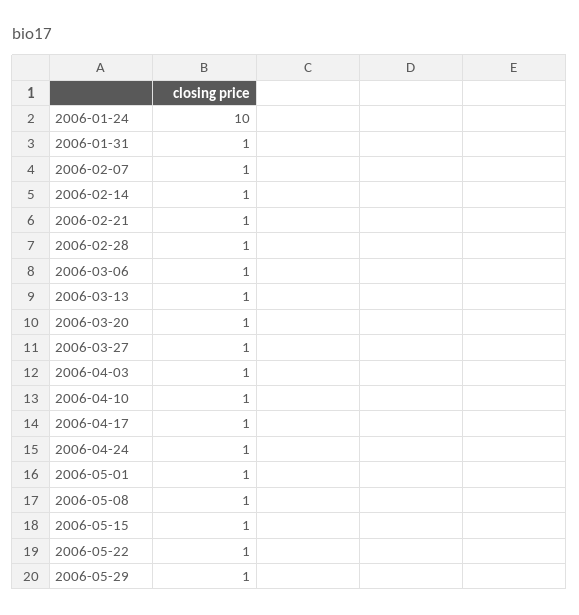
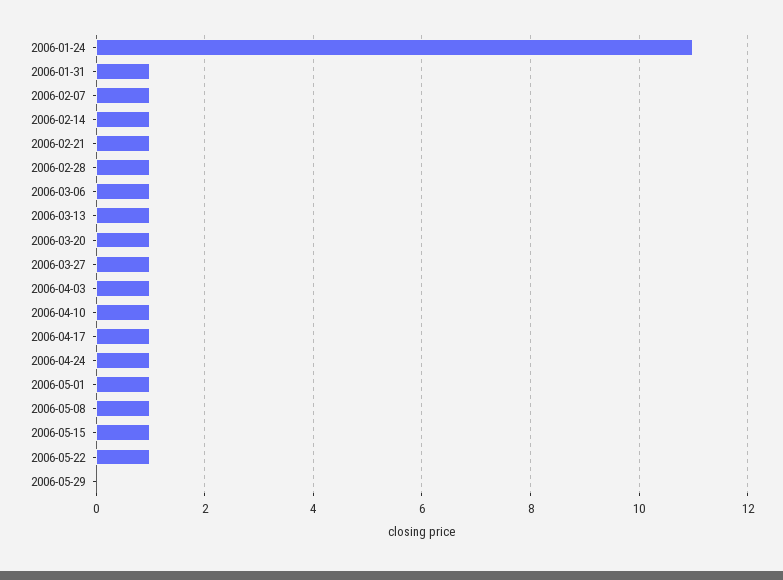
2006-01-24: 10 -> 11
2006-05-29: 1 -> 0

